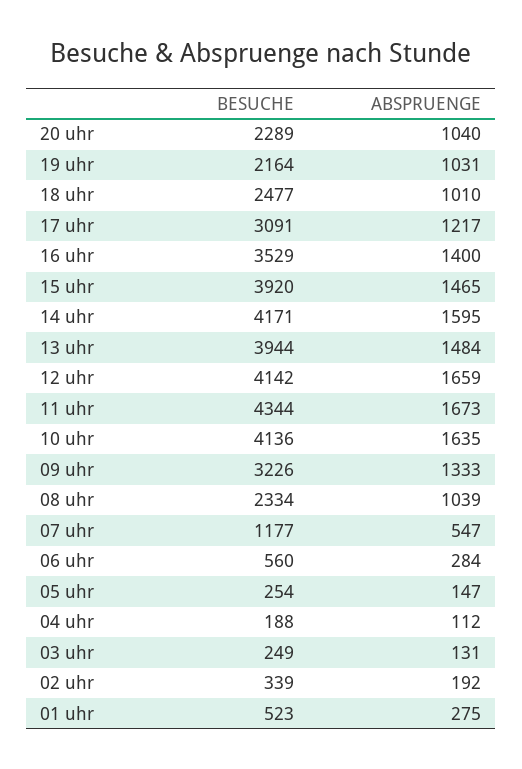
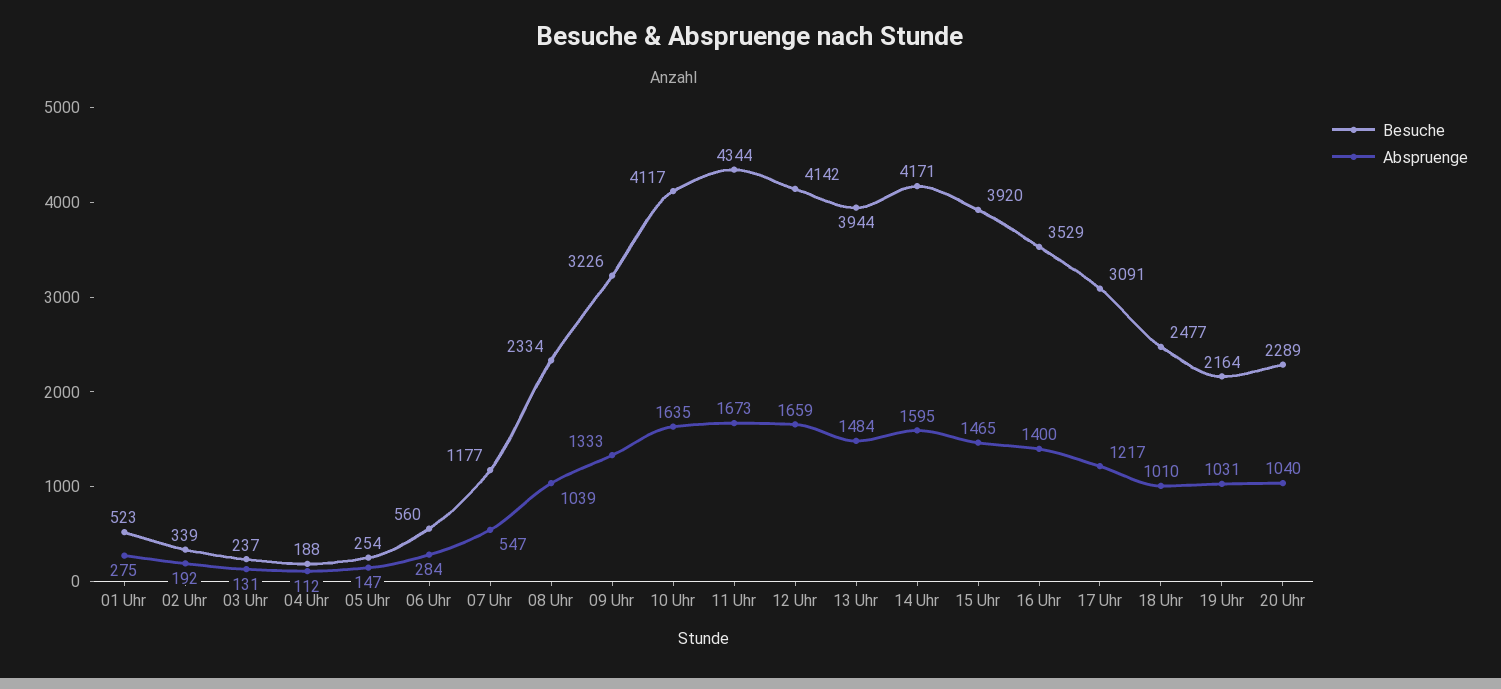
BESUCHE, 10 uhr: 4136 -> 4117
BESUCHE, 03 uhr: 249 -> 237

